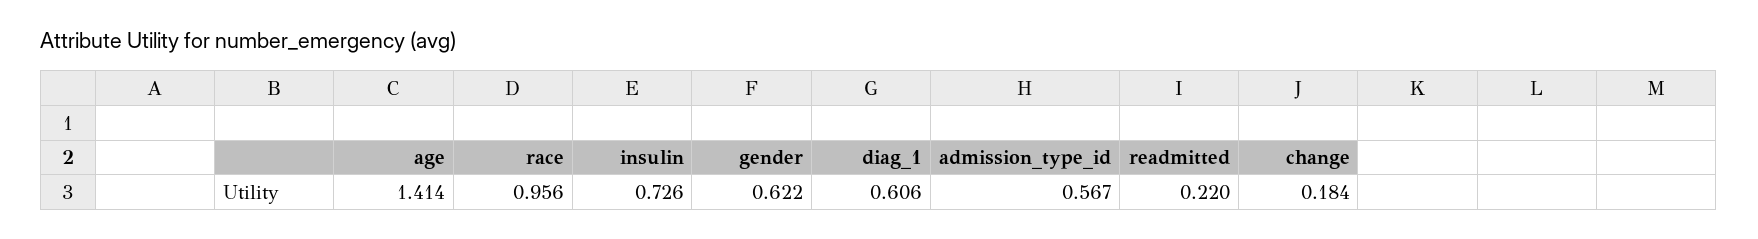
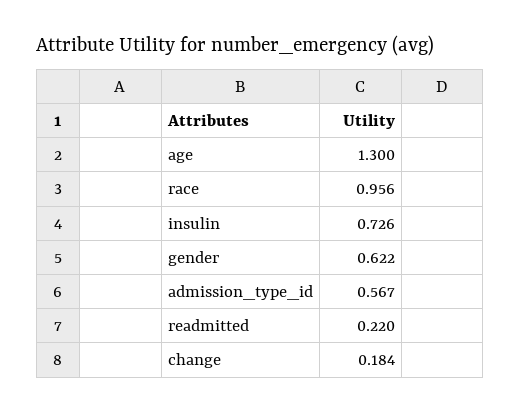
age: 1.414 -> 1.3
diag_1: 0.606 -> none

